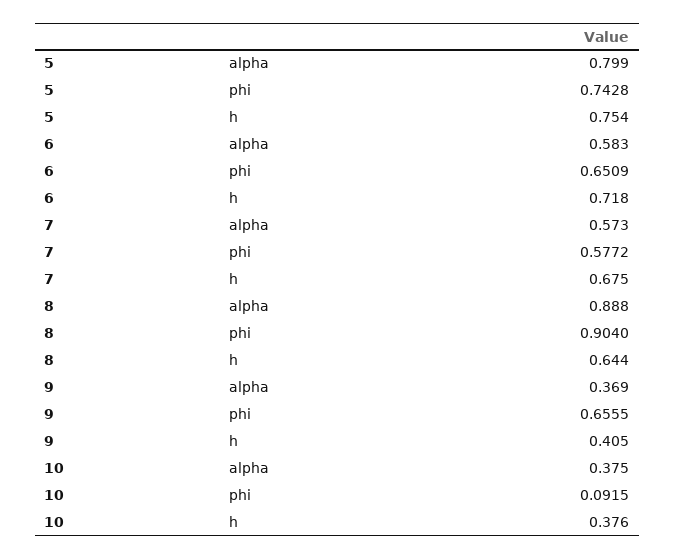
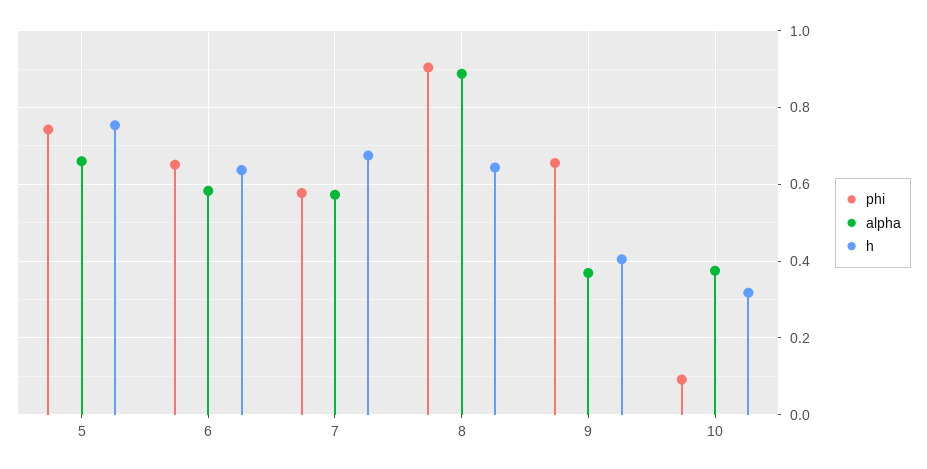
alpha, 5: 0.799 -> 0.66
h, 6: 0.718 -> 0.64
h, 10: 0.376 -> 0.32

